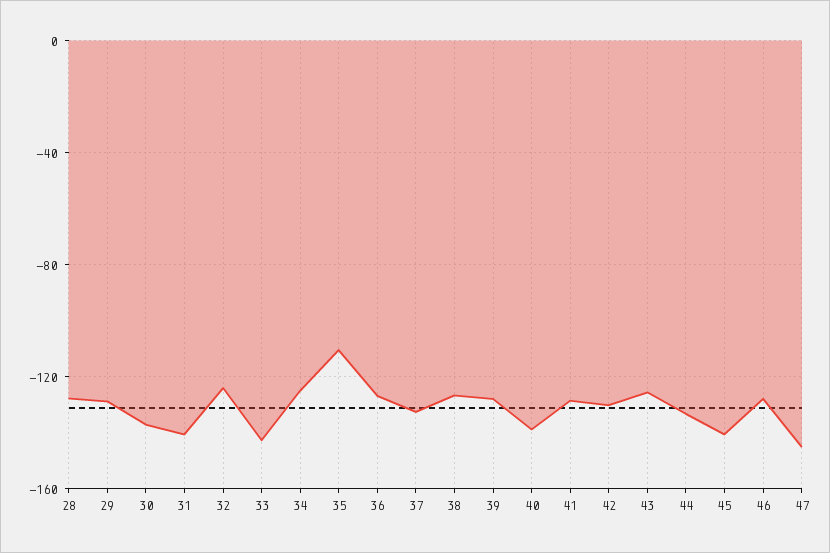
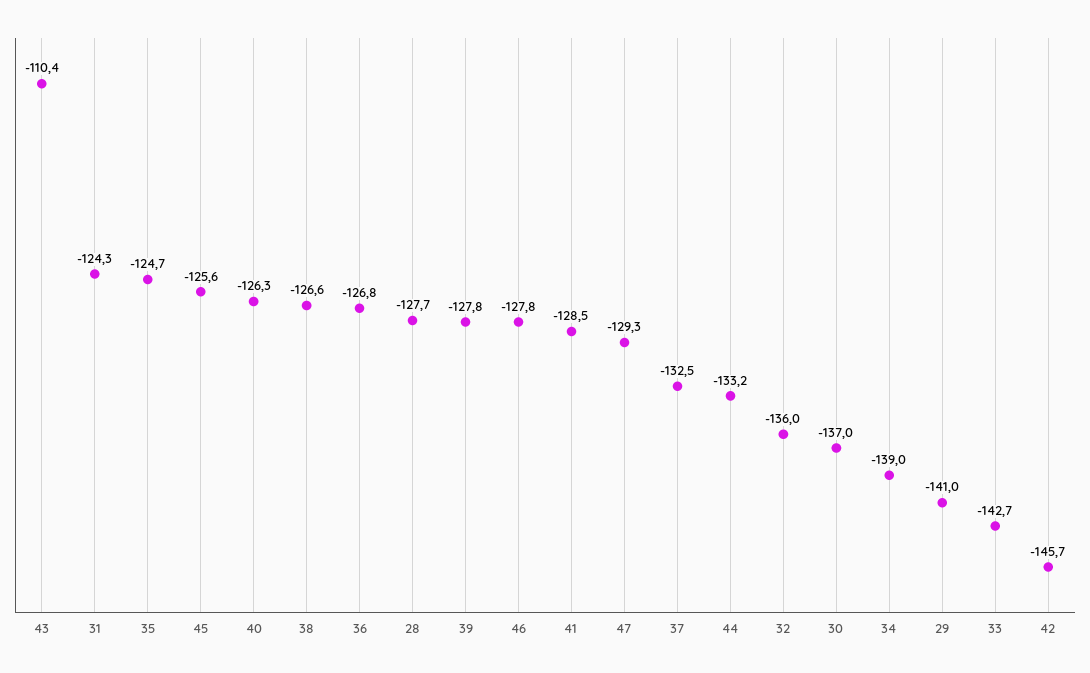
29: -130 -> -141
31: -140 -> -124.3
32: -125 -> -136
34: -125 -> -139
35: -110 -> -124.7
40: -140 -> -126.3
42: -130 -> -145.7
43: -125 -> -110.4
45: -140 -> -125.6
47: -145 -> -129.3

